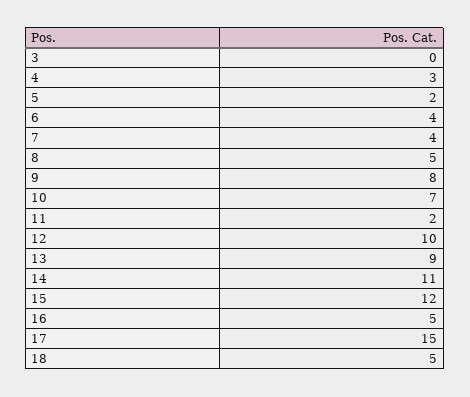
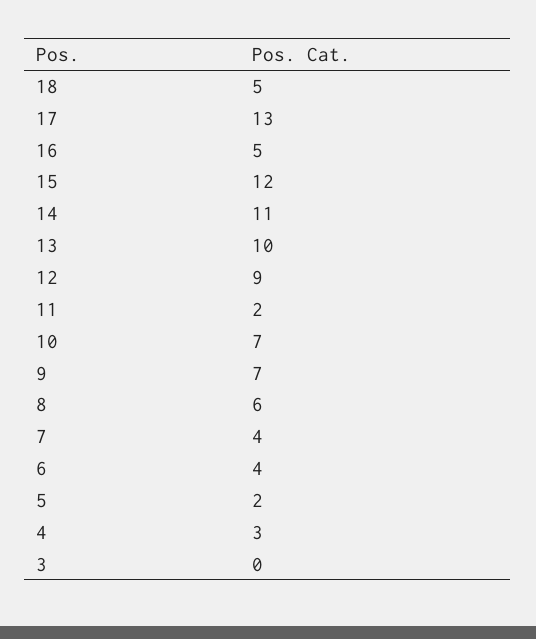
8: 5 -> 6
9: 8 -> 7
12: 10 -> 9
13: 9 -> 10
17: 15 -> 13

